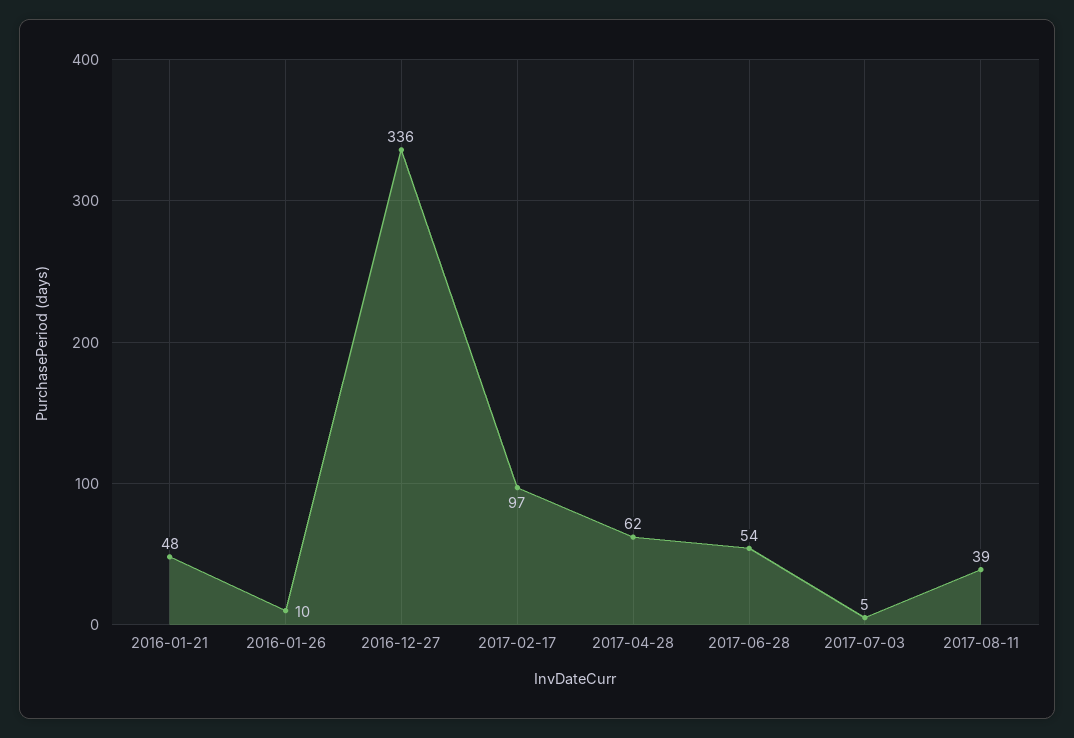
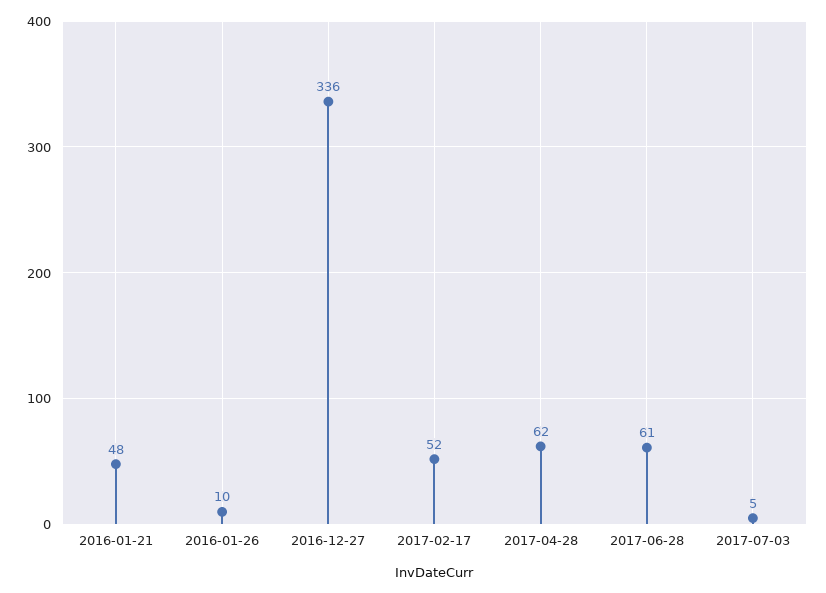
2017-02-17: 97 -> 52
2017-06-28: 54 -> 61
2017-08-11: 39 -> none

